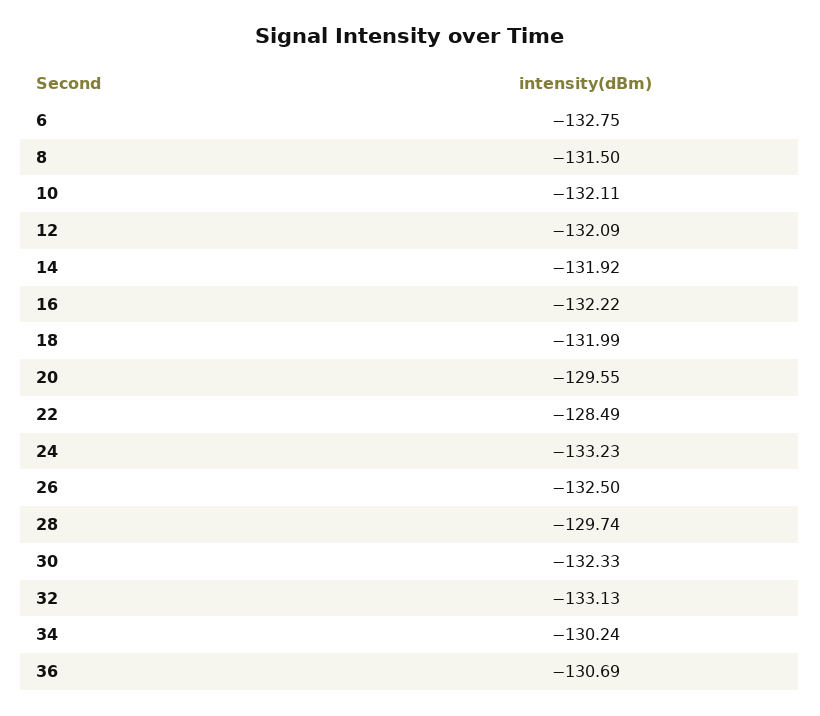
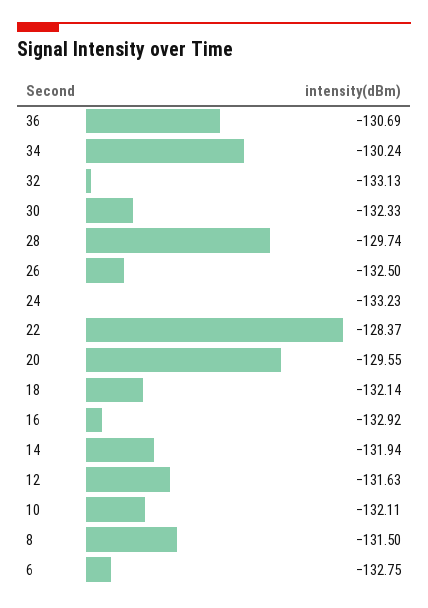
12: -132.09 -> -131.63
14: -131.92 -> -131.94
16: -132.22 -> -132.92
18: -131.99 -> -132.14
22: -128.49 -> -128.37

